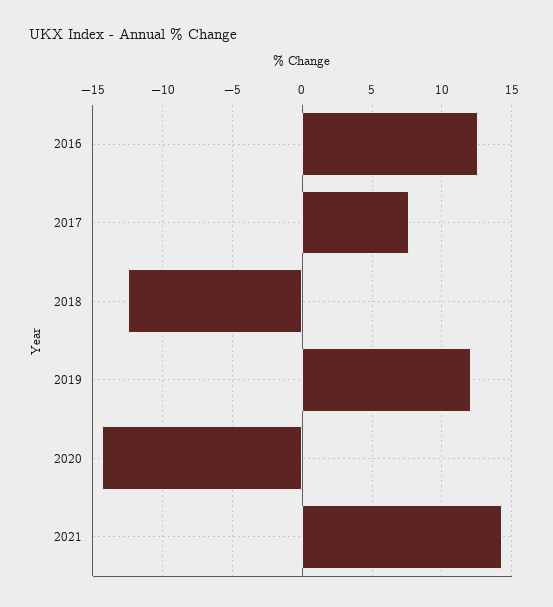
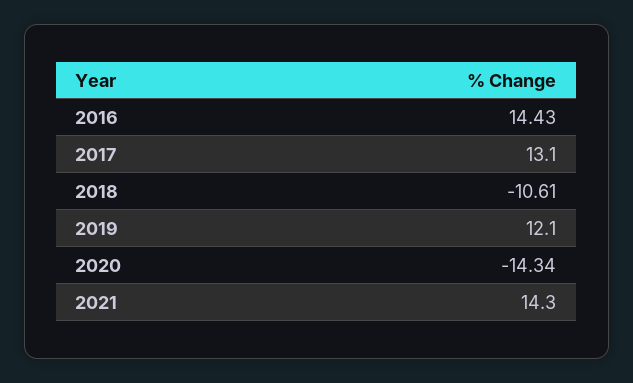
2016: 12.5 -> 14.43
2017: 7.5 -> 13.1
2018: -12.5 -> -10.61

